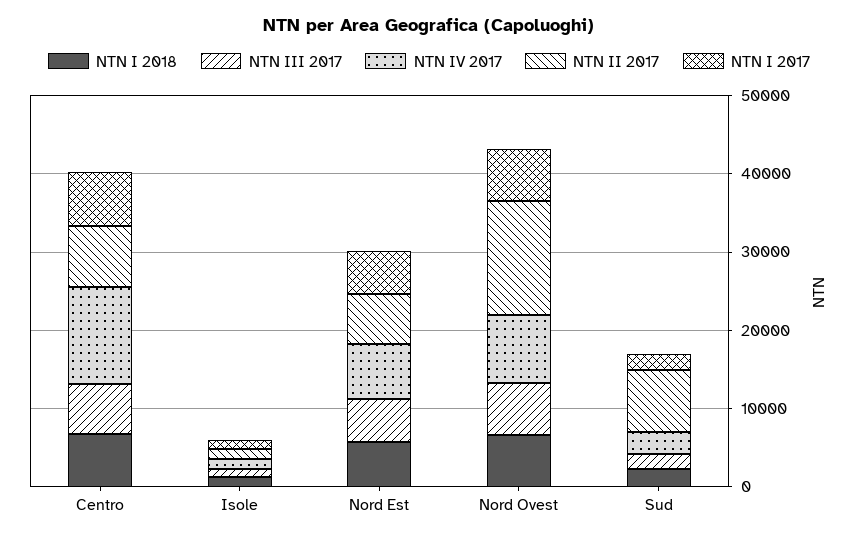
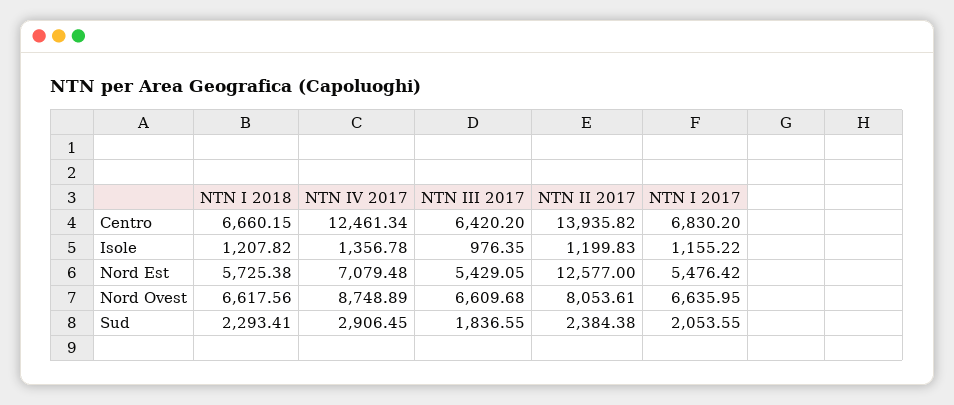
NTN II 2017, Centro: 8000 -> 13935.82
NTN II 2017, Nord Est: 6000 -> 12577
NTN II 2017, Nord Ovest: 14000 -> 8053.61
NTN II 2017, Sud: 8000 -> 2384.38

